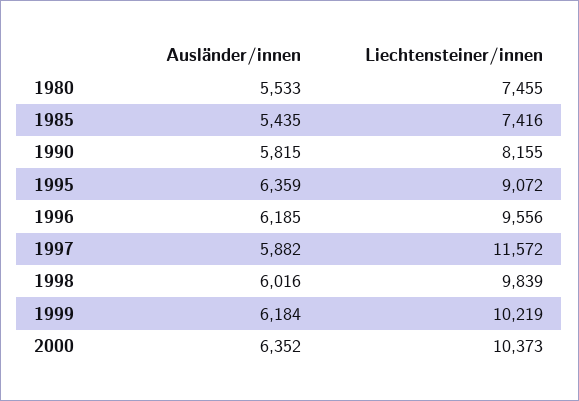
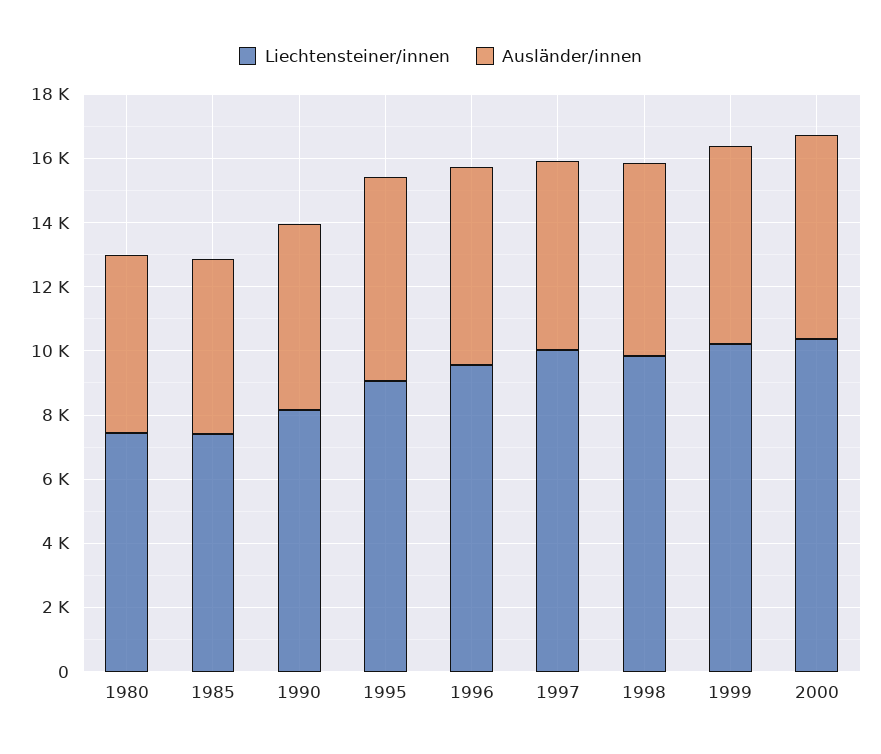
Liechtensteiner/innen, 1997: 11572 -> 10000

